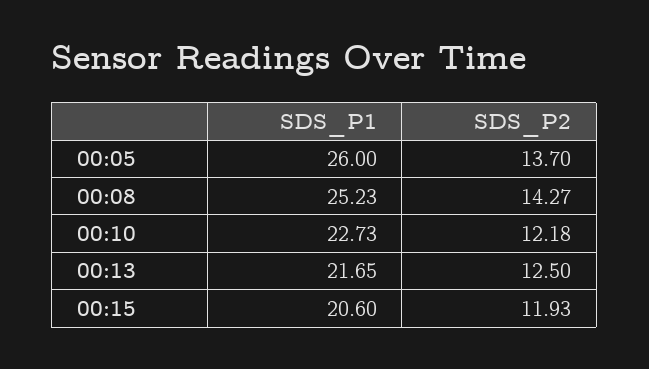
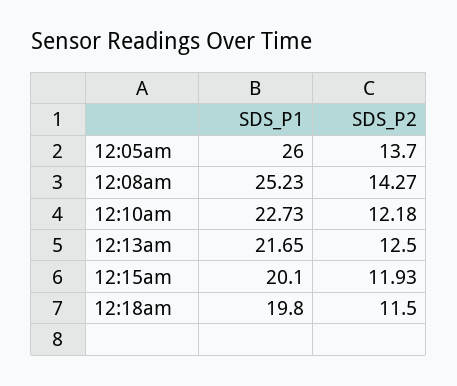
SDS_P1, 00:15: 20.6 -> 20.1
SDS_P1, 12:18am: none -> 19.8
SDS_P2, 12:18am: none -> 11.5

